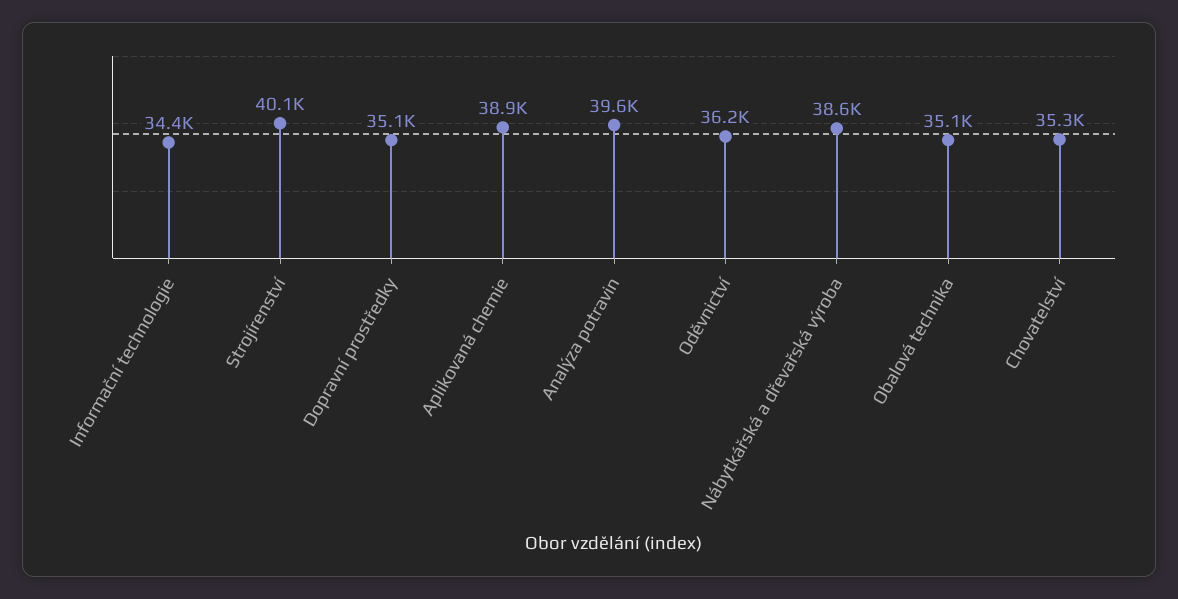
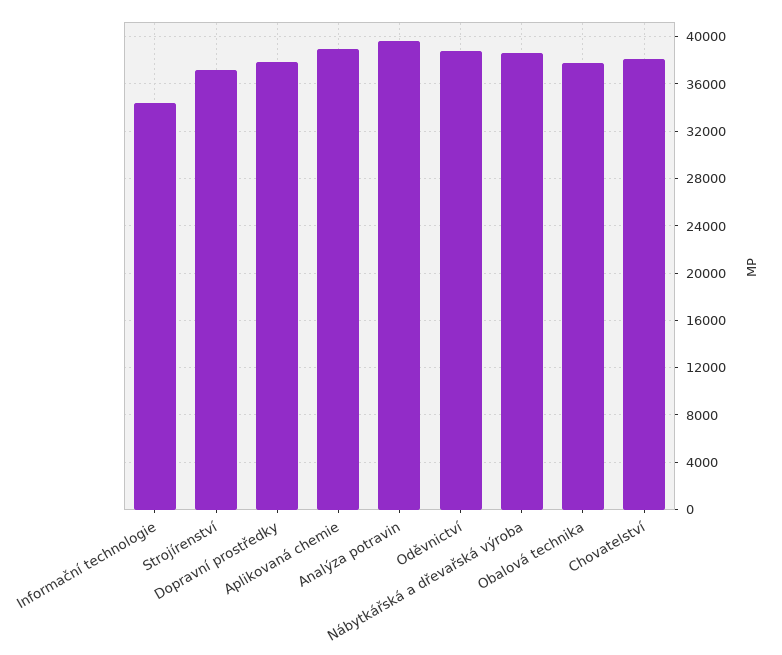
Strojírenství: 40100 -> 37000
Dopravní prostředky: 35100 -> 38000
Oděvnictví: 36200 -> 39000
Obalová technika: 35100 -> 38000
Chovatelství: 35300 -> 38000

